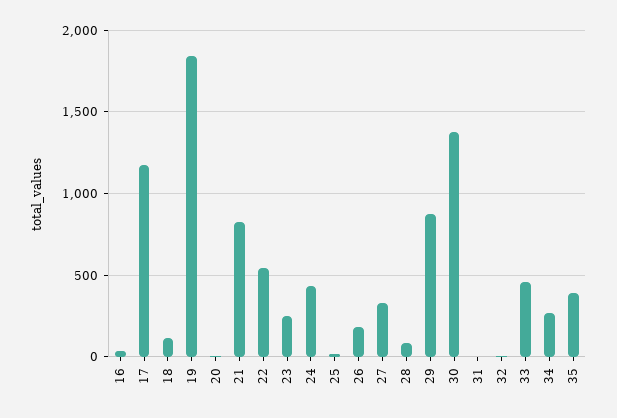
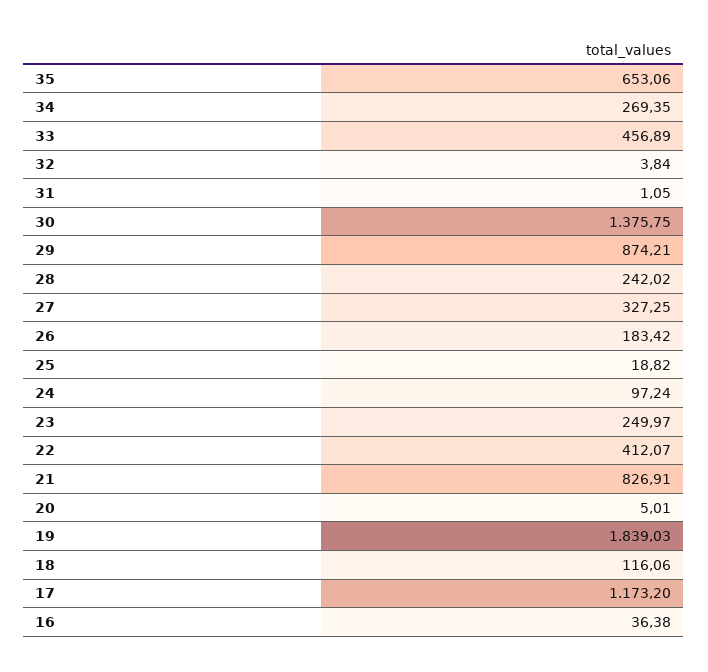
22: 550 -> 412.07
24: 450 -> 97.24
28: 100 -> 242.02
35: 400 -> 653.06

